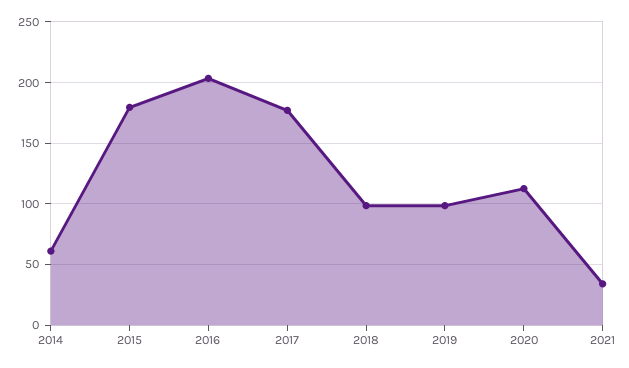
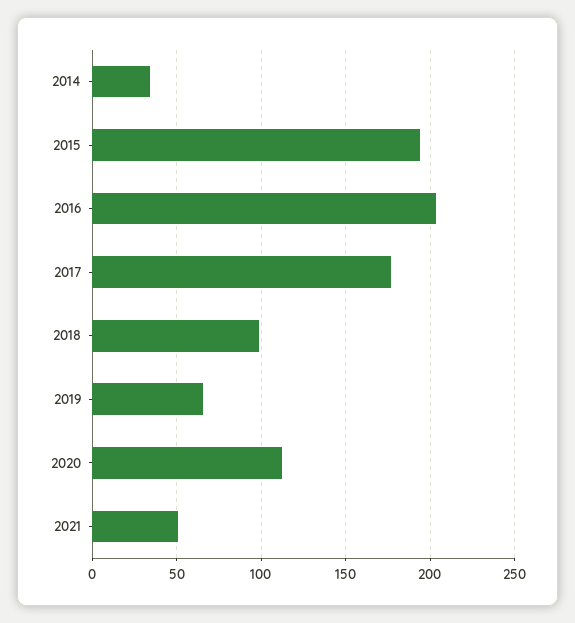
2014: 60 -> 35
2015: 180 -> 195
2019: 100 -> 65
2021: 35 -> 50

